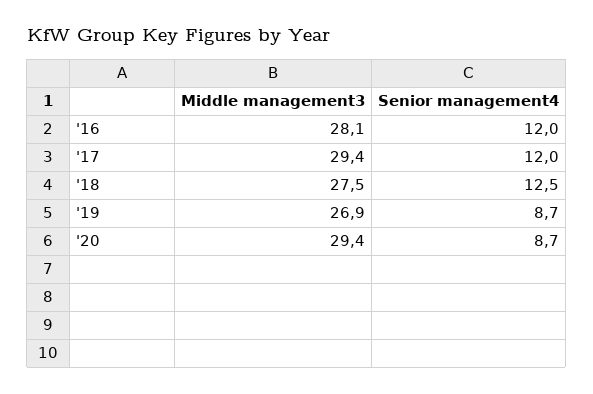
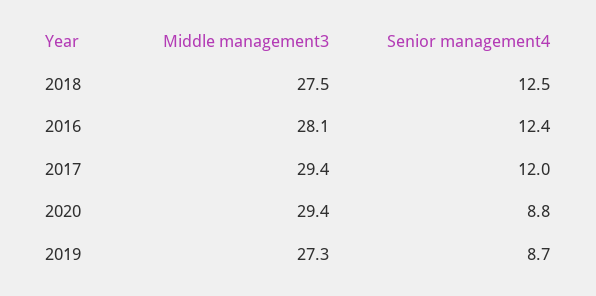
Senior management4, '16: 12 -> 12.4
Middle management3, '19: 26.9 -> 27.3
Senior management4, '20: 8.7 -> 8.8

